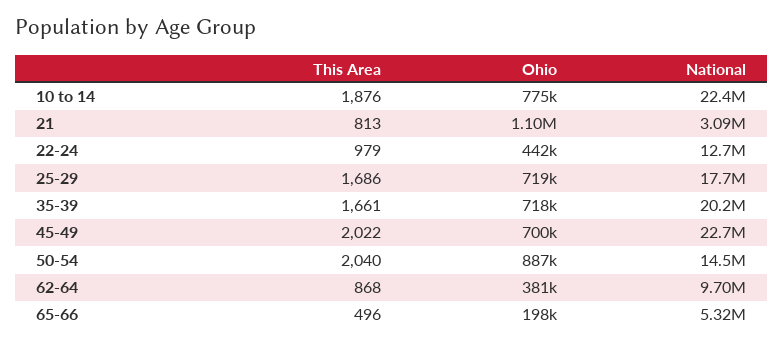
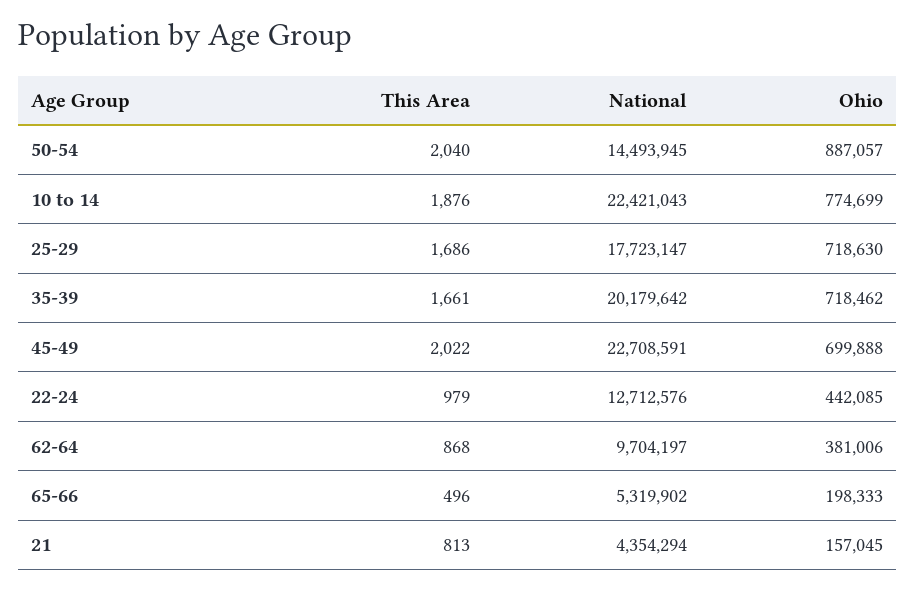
Ohio, 21: 1100000 -> 157045
National, 21: 3090000 -> 4354294

